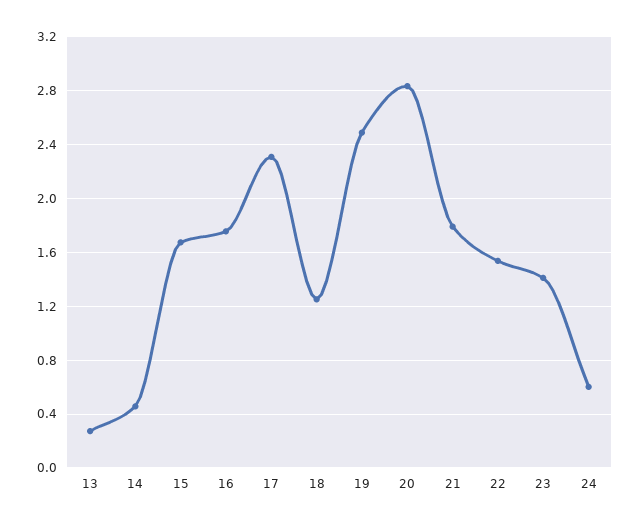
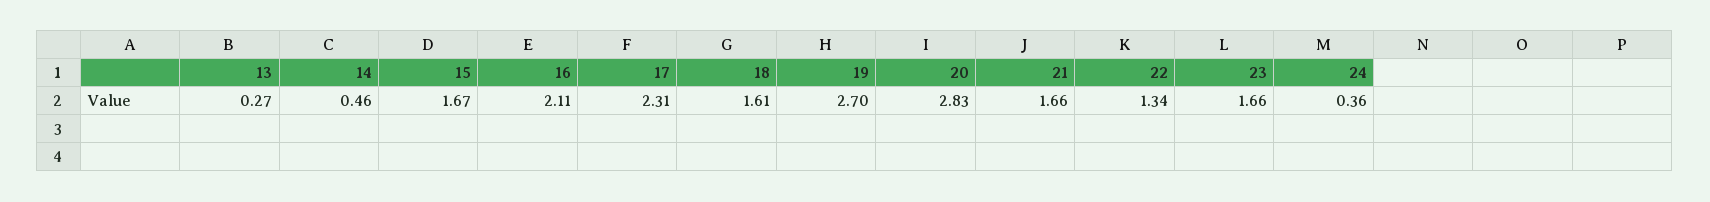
16: 1.75 -> 2.11
18: 1.25 -> 1.61
19: 2.5 -> 2.7
21: 1.8 -> 1.66
22: 1.55 -> 1.34
23: 1.4 -> 1.66
24: 0.6 -> 0.36

